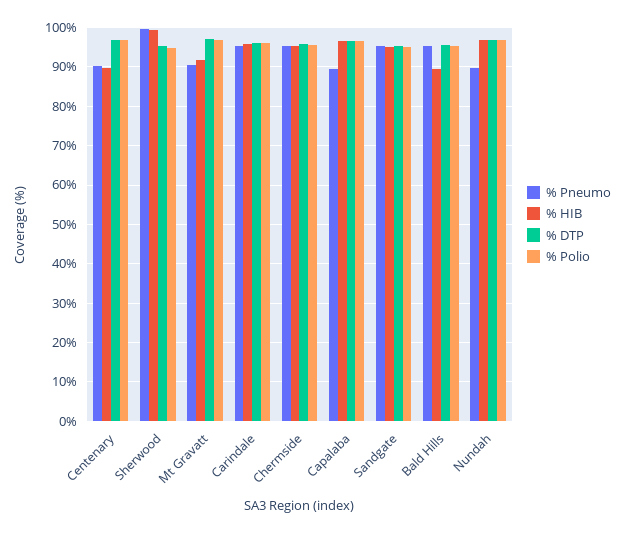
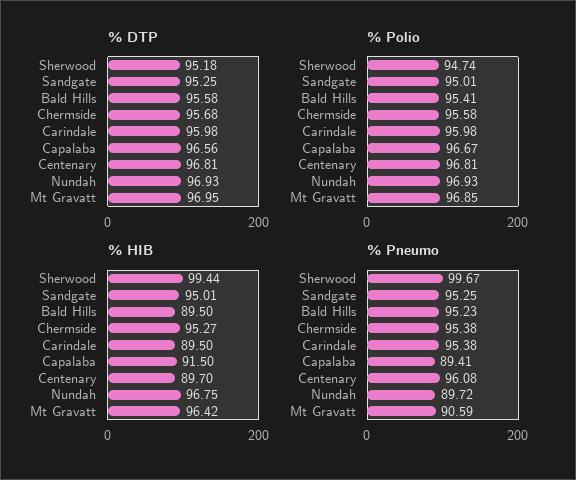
% Pneumo, Centenary: 90 -> 96.08
% HIB, Mt Gravatt: 92 -> 96.42
% HIB, Carindale: 96 -> 89.5
% HIB, Capalaba: 96 -> 91.5

